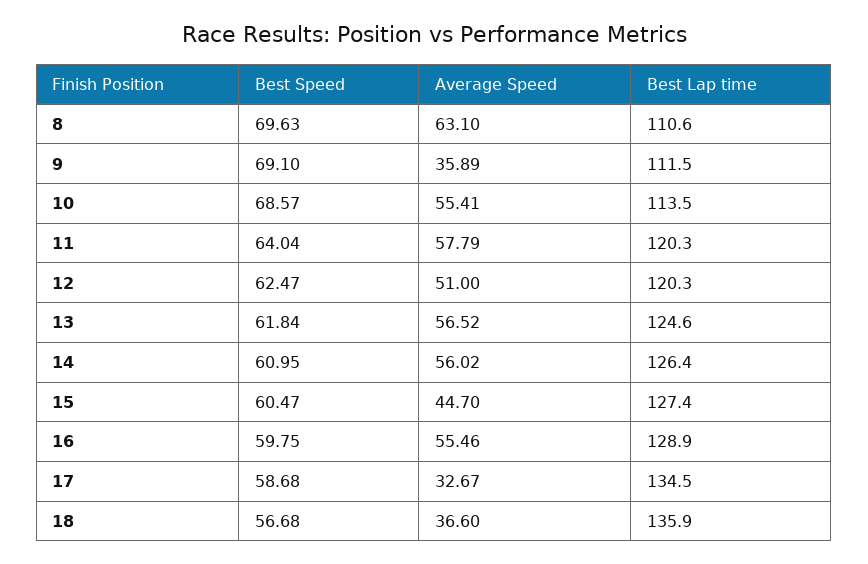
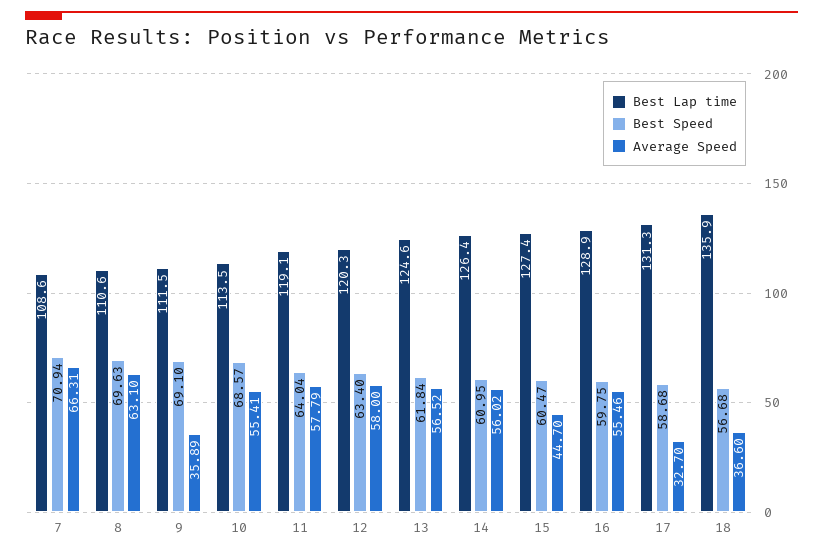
Best Lap time, 11: 120.3 -> 119.1
Best Speed, 12: 62.47 -> 63.4
Average Speed, 12: 51 -> 58
Average Speed, 17: 32.67 -> 32.7
Best Lap time, 17: 134.5 -> 131.3
Best Lap time, 7: none -> 108.6
Best Speed, 7: none -> 70.94
Average Speed, 7: none -> 66.31

